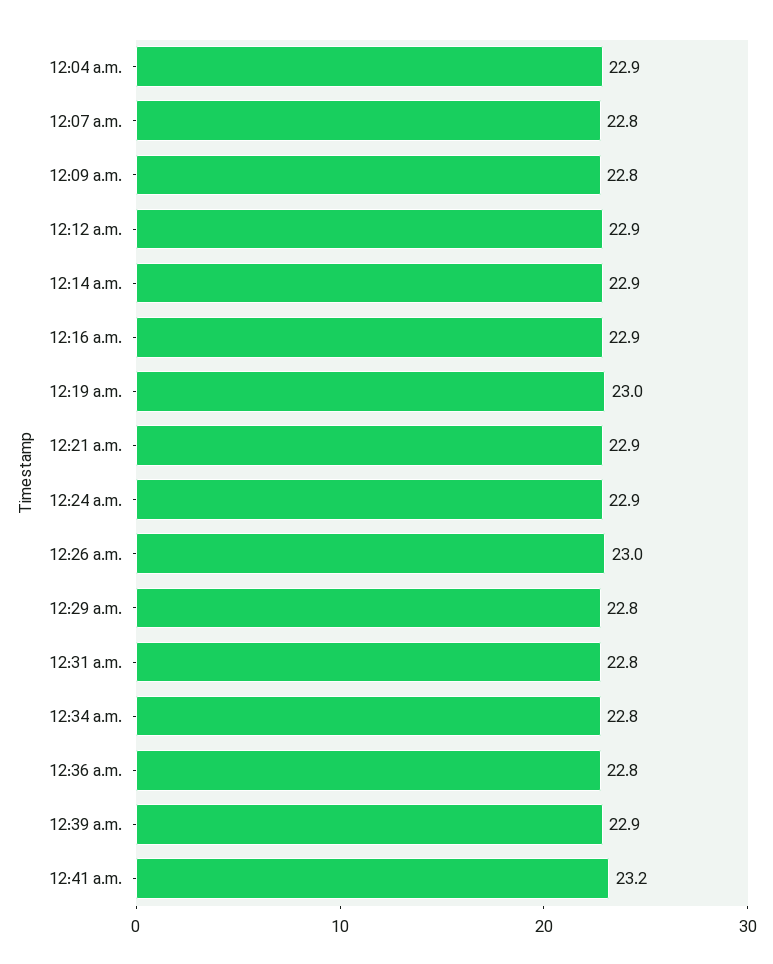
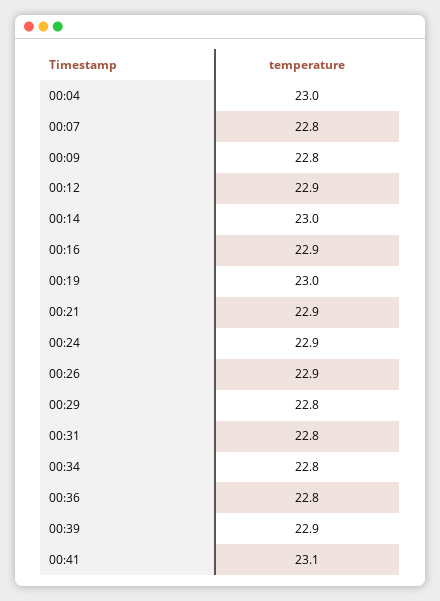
12:04 a.m.: 22.9 -> 23
12:14 a.m.: 22.9 -> 23
12:26 a.m.: 23 -> 22.9
12:41 a.m.: 23.2 -> 23.1

